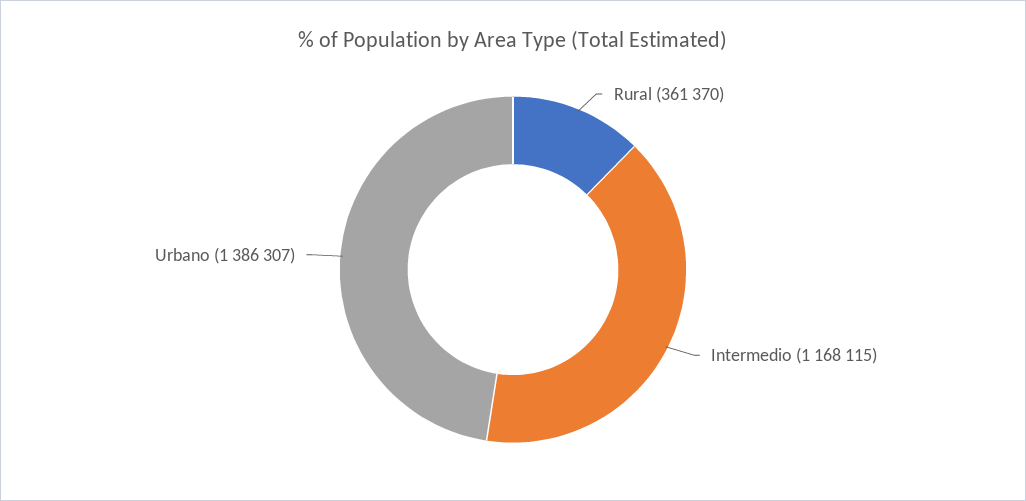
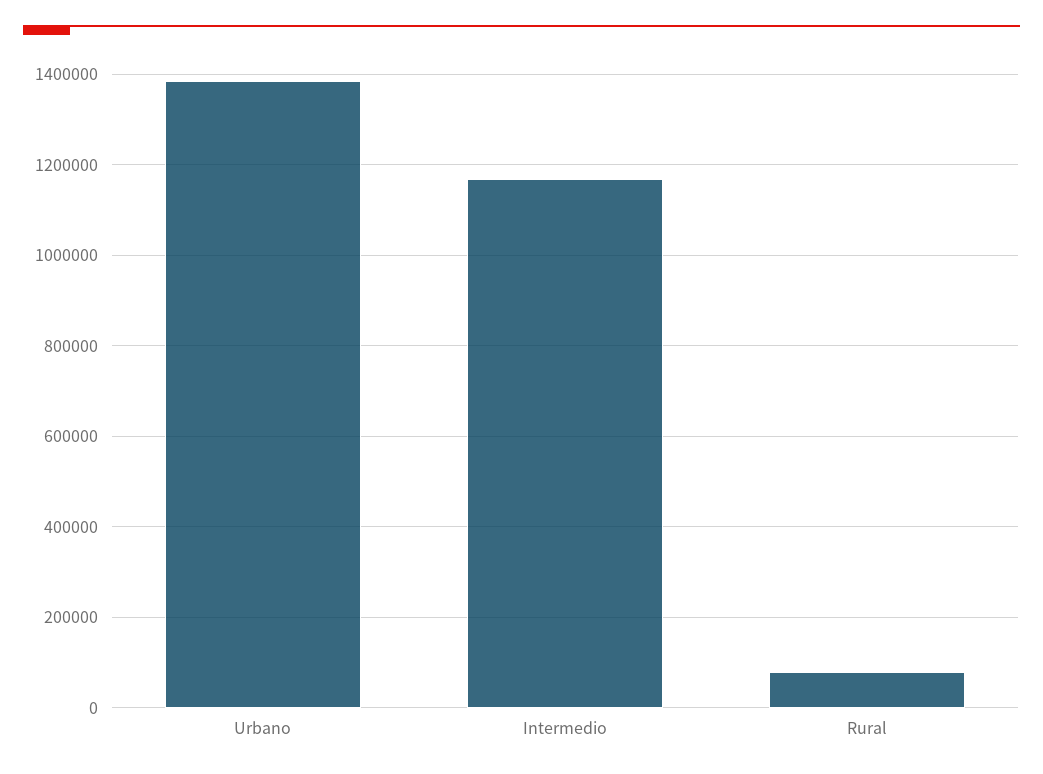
Rural: 361370 -> 80000

